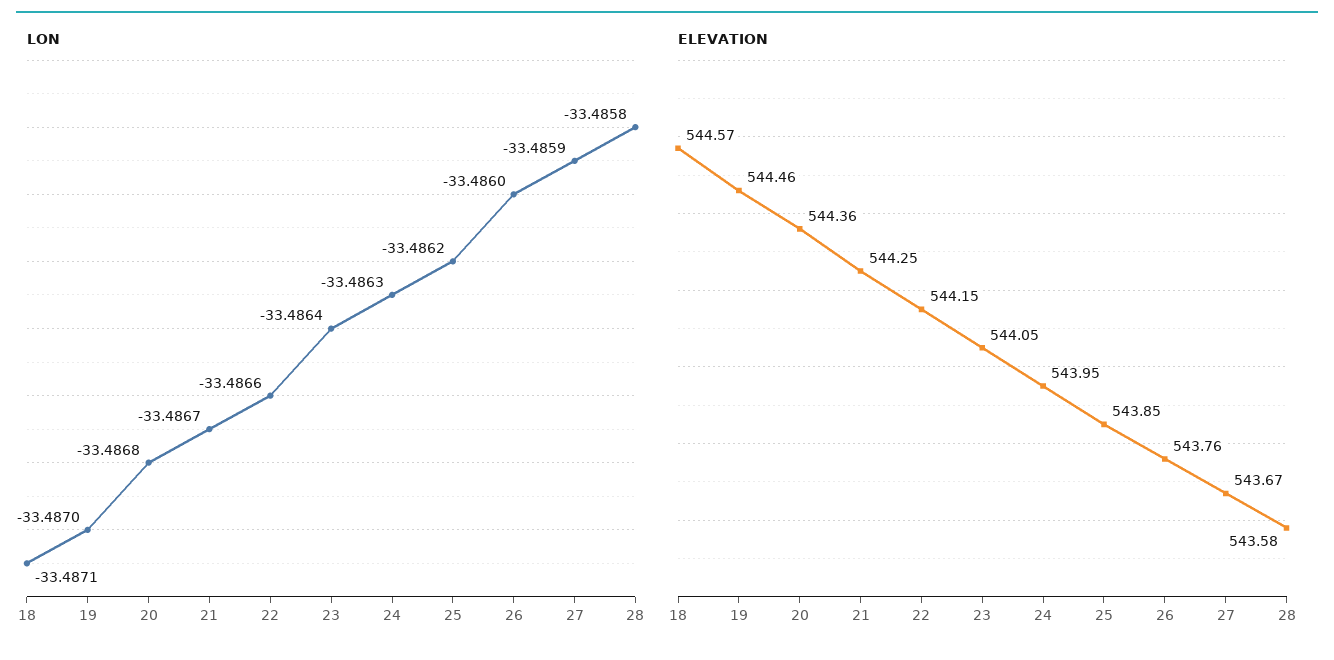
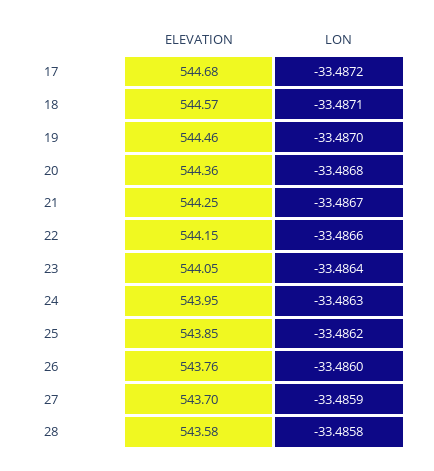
ELEVATION, 27: 543.67 -> 543.7
ELEVATION, 17: none -> 544.68
LON, 17: none -> -33.4872

